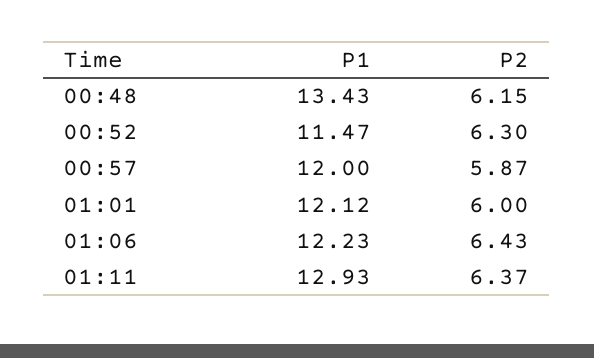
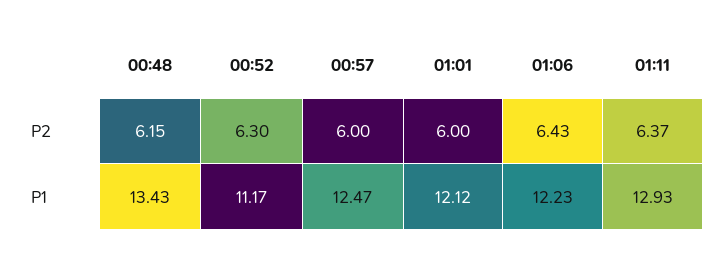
P1, 00:52: 11.47 -> 11.17
P1, 00:57: 12 -> 12.47
P2, 00:57: 5.87 -> 6

